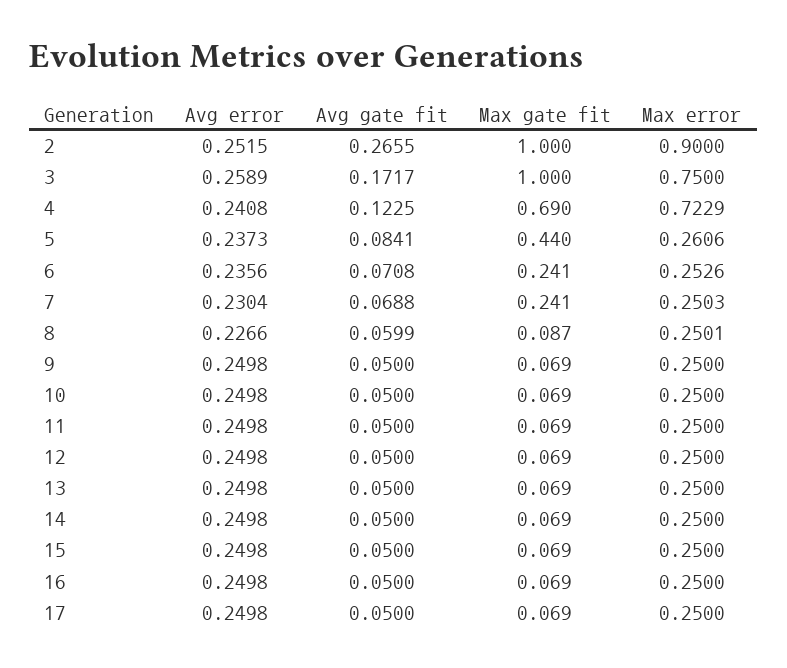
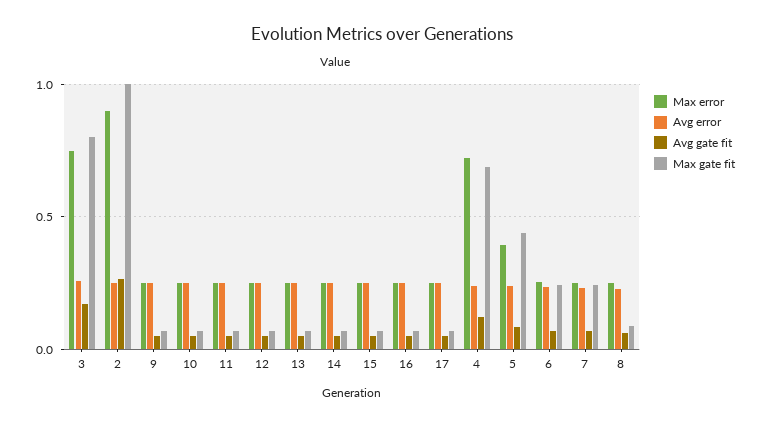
Max gate fit, 3: 1 -> 0.8
Max error, 5: 0.2606 -> 0.4

